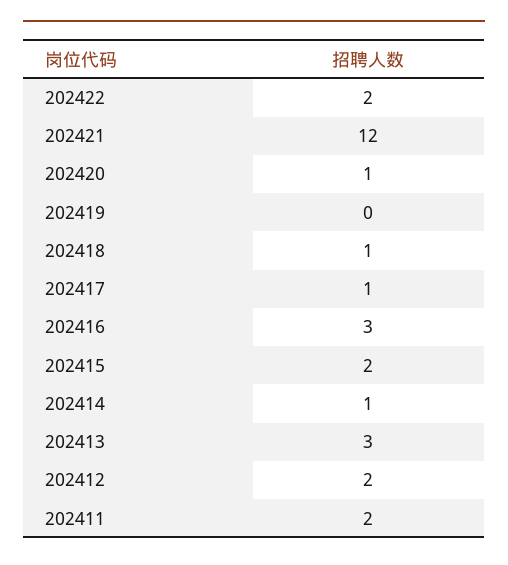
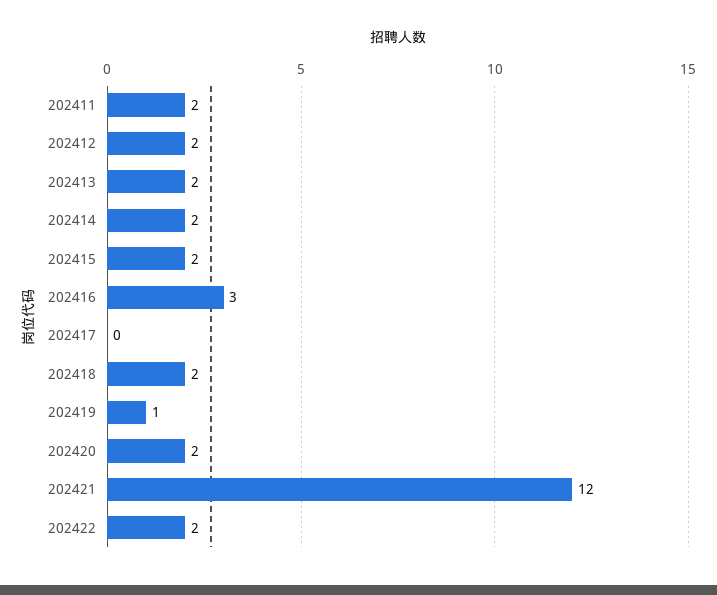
202420: 1 -> 2
202419: 0 -> 1
202418: 1 -> 2
202417: 1 -> 0
202414: 1 -> 2
202413: 3 -> 2

